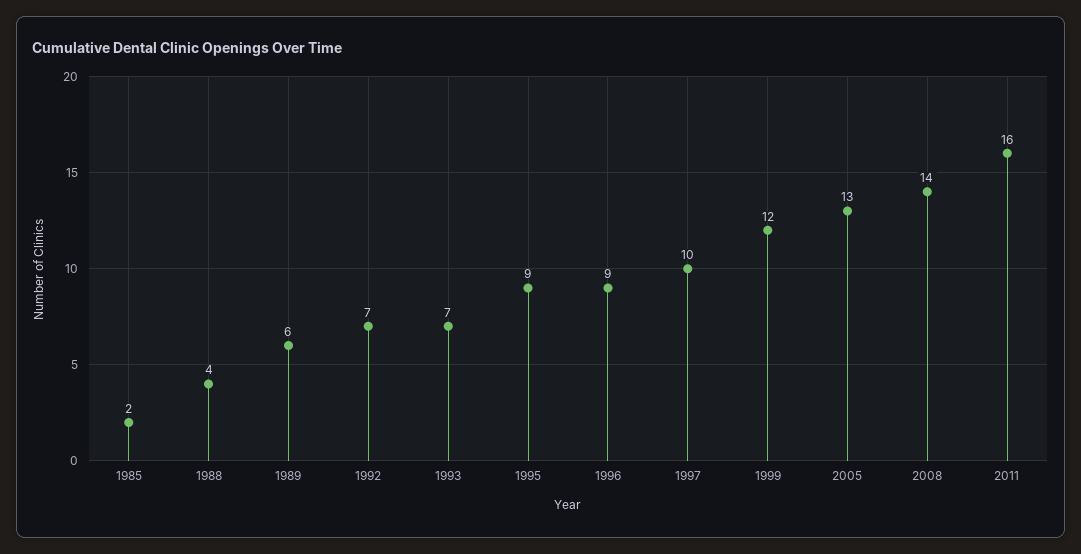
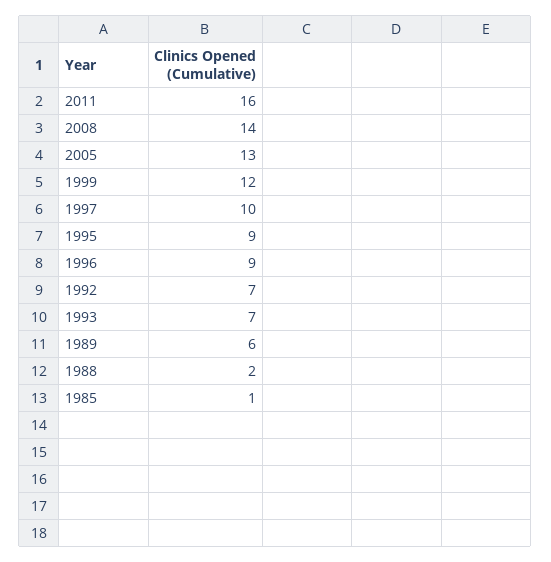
1985: 2 -> 1
1988: 4 -> 2

